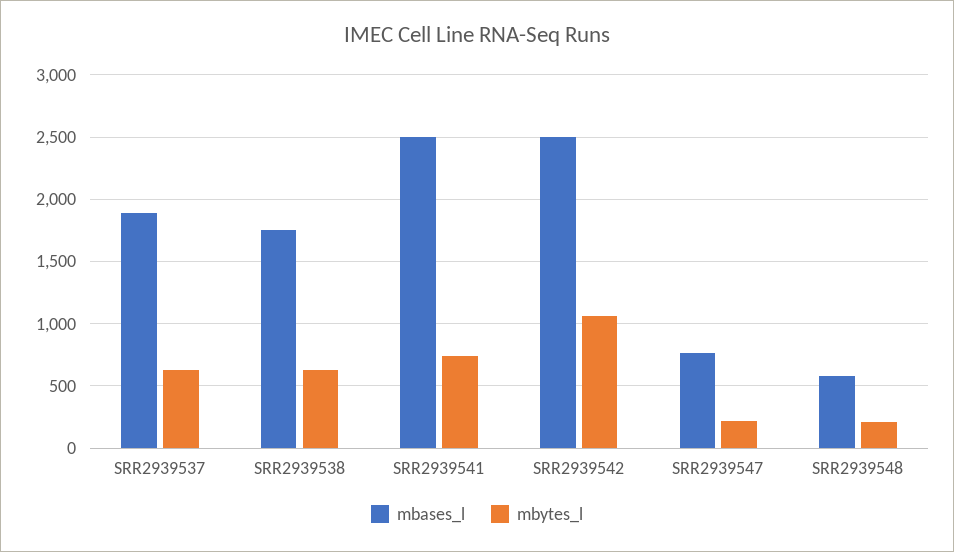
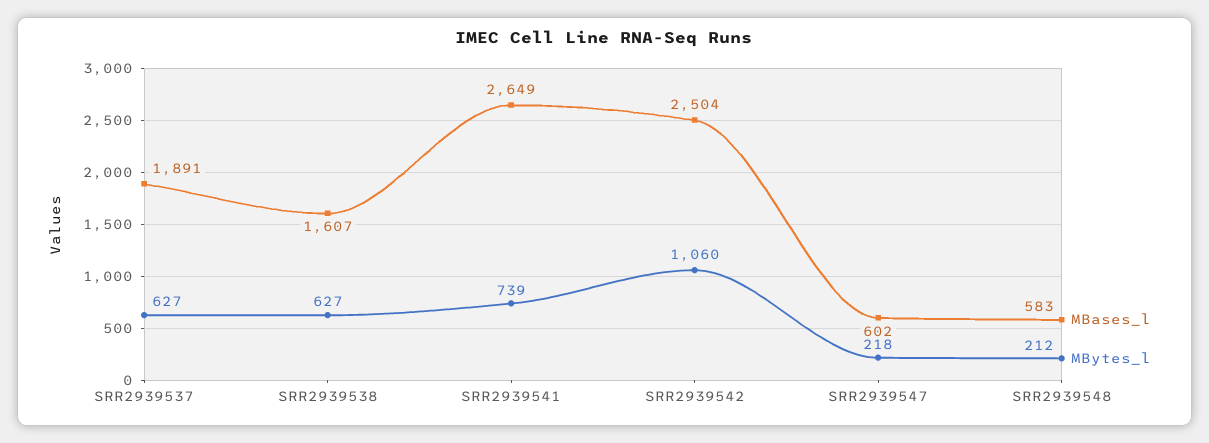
mbases_l, SRR2939538: 1750 -> 1607
mbases_l, SRR2939541: 2500 -> 2649
mbases_l, SRR2939547: 750 -> 602

